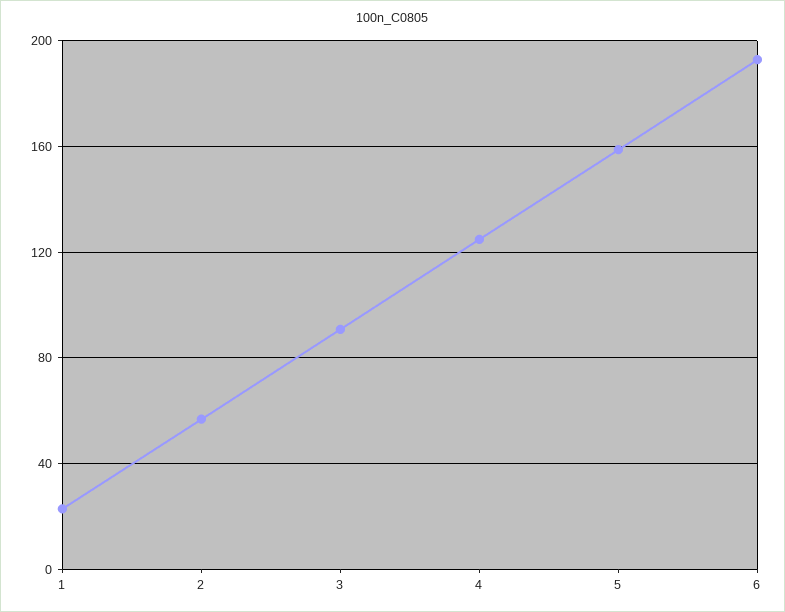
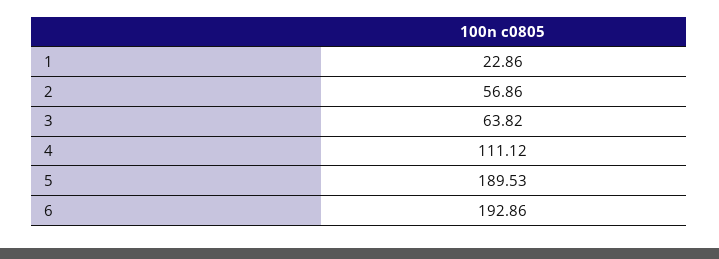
3: 90 -> 63.82
4: 125 -> 111.12
5: 160 -> 189.53

